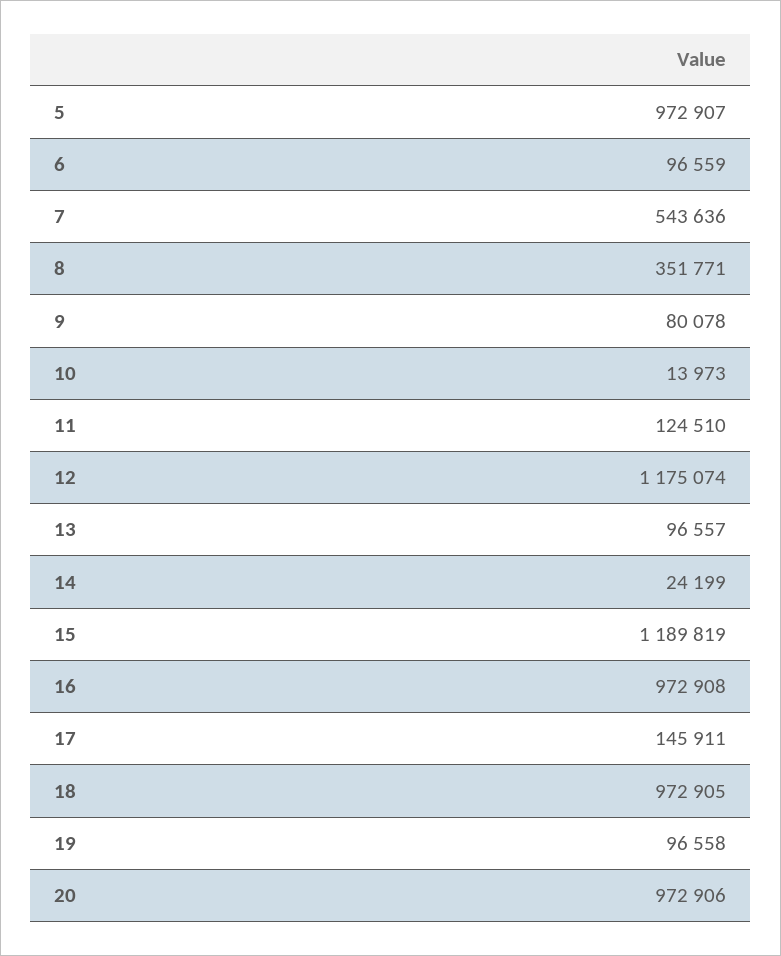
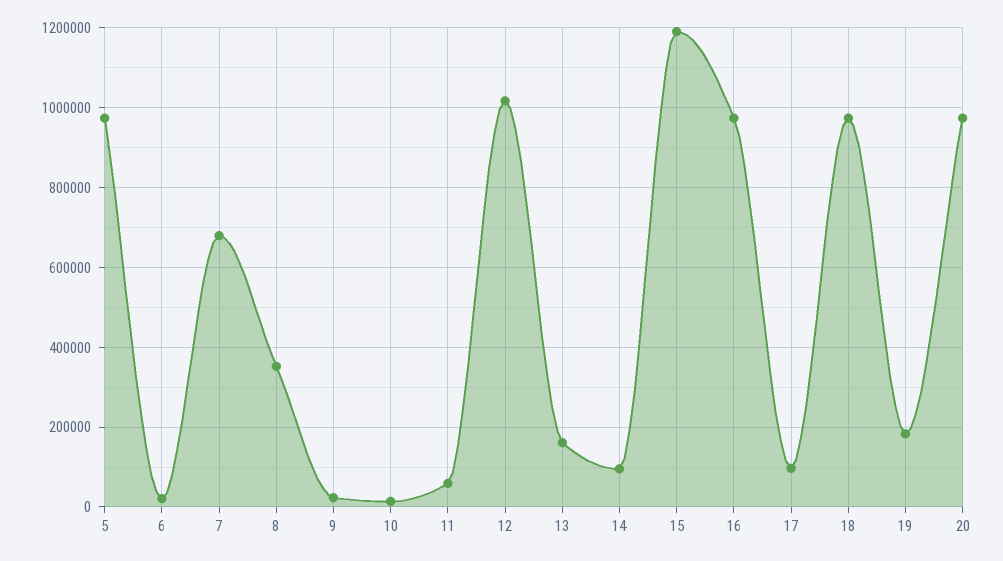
6: 96559 -> 20000
7: 543636 -> 680000
9: 80078 -> 20000
11: 124510 -> 60000
12: 1175074 -> 1020000
13: 96557 -> 160000
14: 24199 -> 100000
17: 145911 -> 100000
19: 96558 -> 180000

